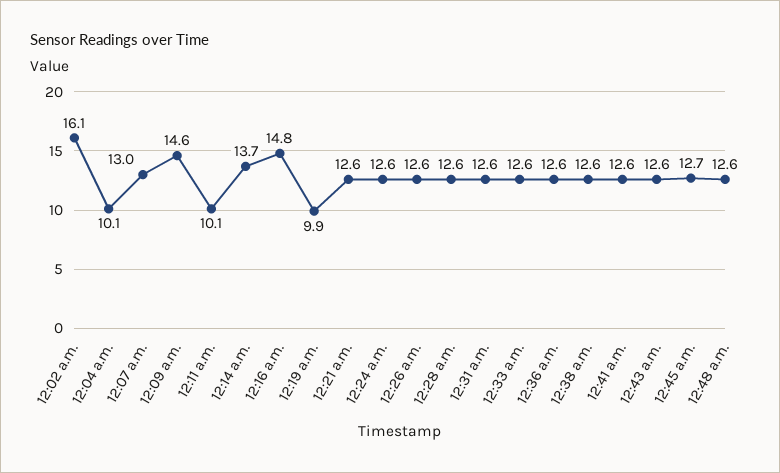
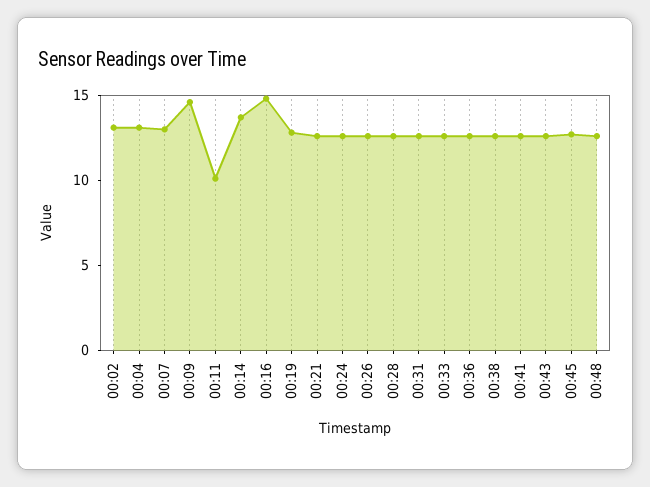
12:02 a.m.: 16.1 -> 13
12:04 a.m.: 10.1 -> 13
12:19 a.m.: 9.9 -> 13

